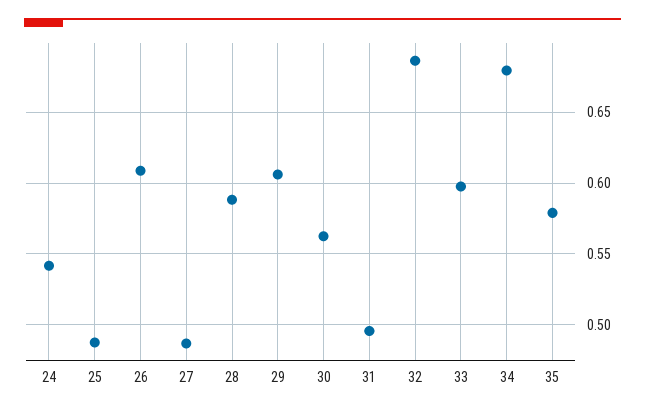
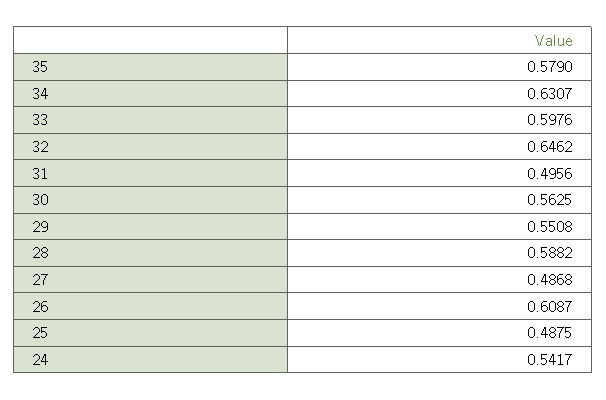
29: 0.605 -> 0.5508
32: 0.685 -> 0.6462
34: 0.68 -> 0.6307

